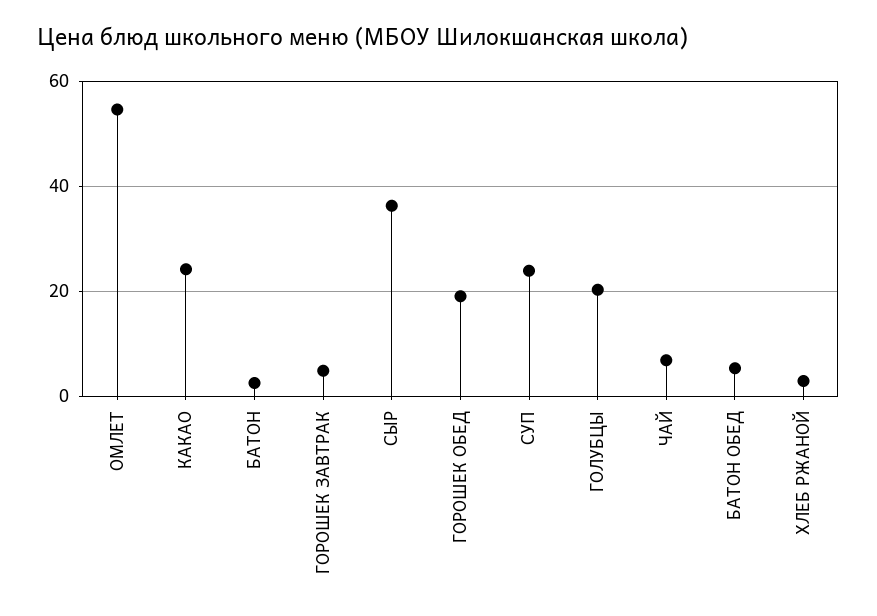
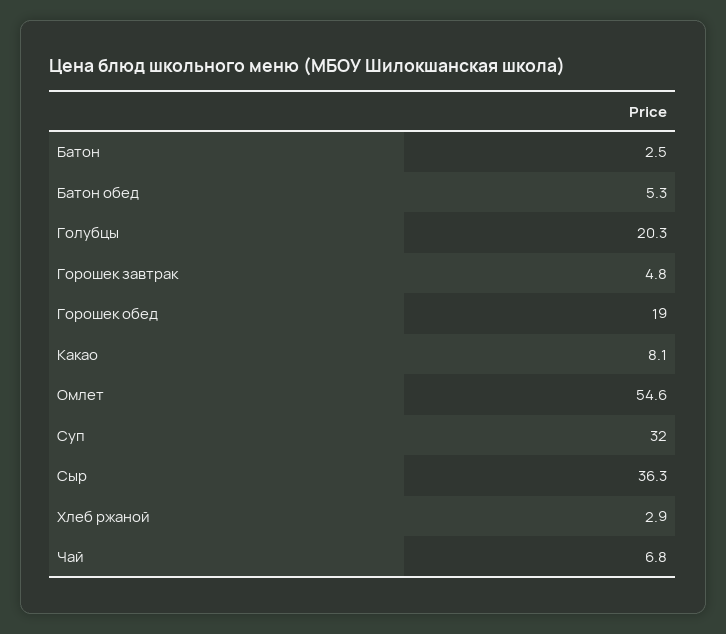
КАКАО: 24 -> 8.1
СУП: 24 -> 32

